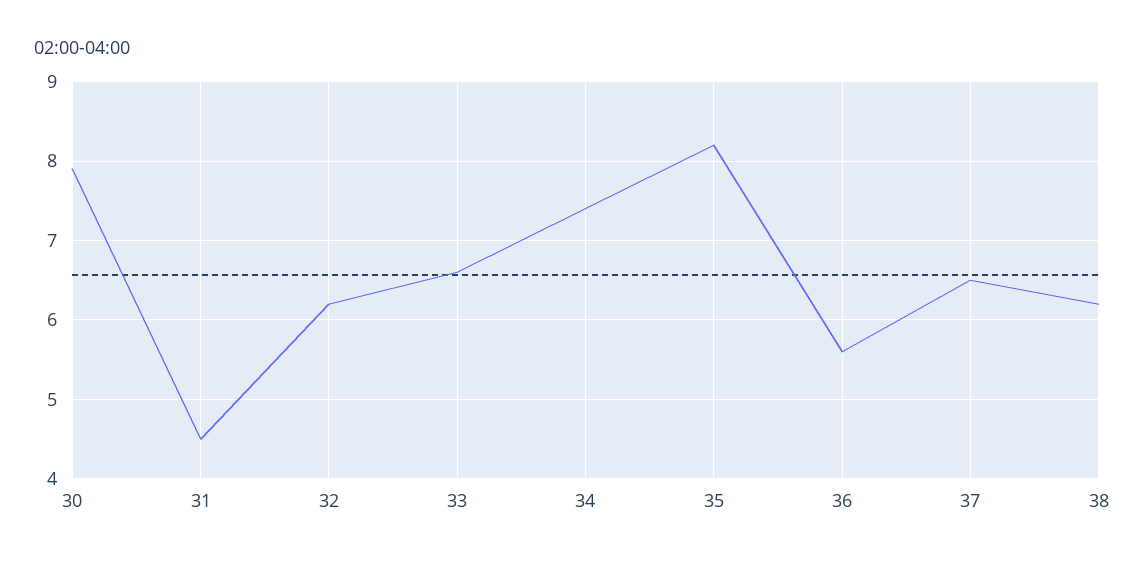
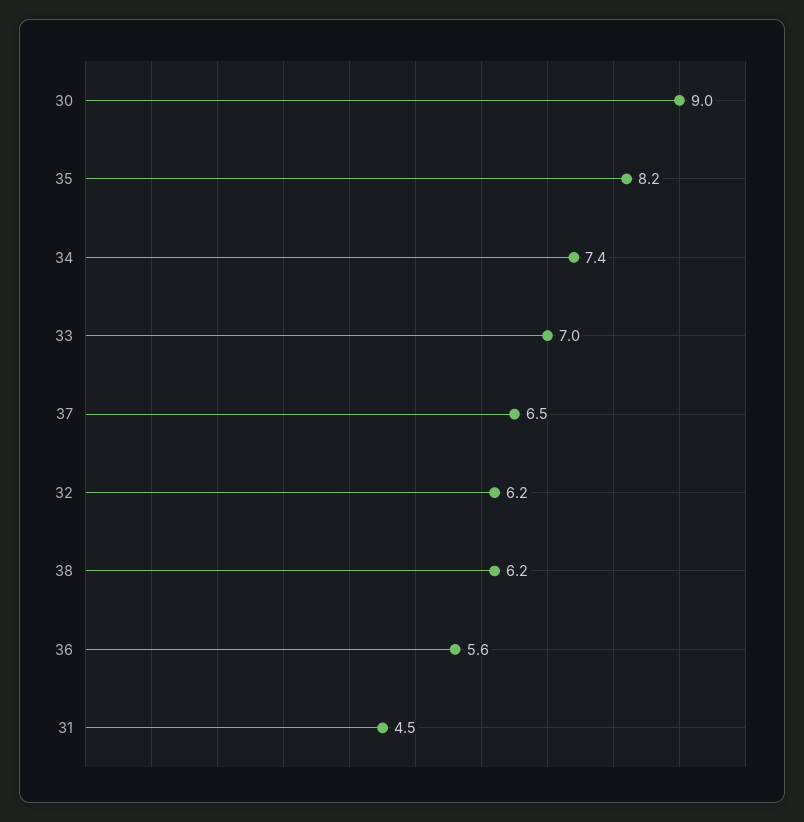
30: 7.9 -> 9
33: 6.6 -> 7

